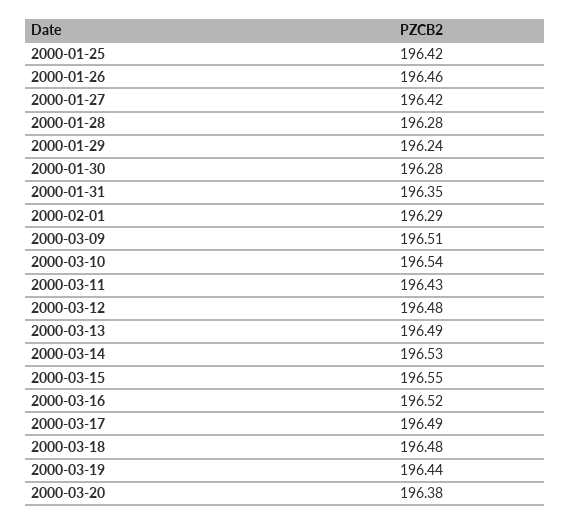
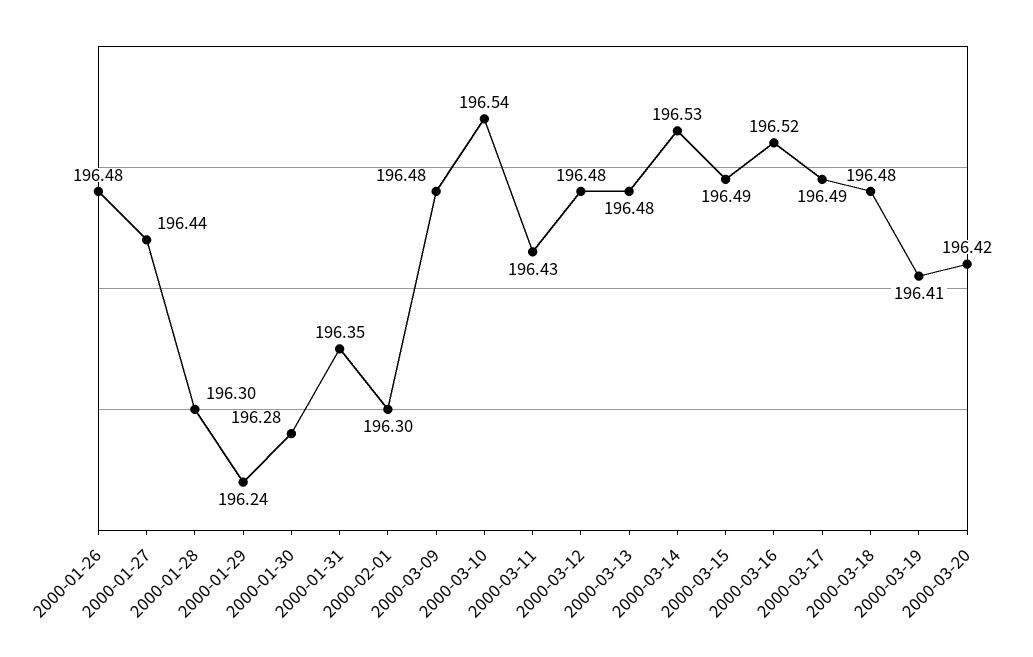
2000-01-25: 196.42 -> none
2000-01-26: 196.46 -> 196.48
2000-01-27: 196.42 -> 196.44
2000-01-28: 196.28 -> 196.3
2000-02-01: 196.29 -> 196.3
2000-03-09: 196.51 -> 196.48
2000-03-13: 196.49 -> 196.48
2000-03-15: 196.55 -> 196.49
2000-03-19: 196.44 -> 196.41
2000-03-20: 196.38 -> 196.42

